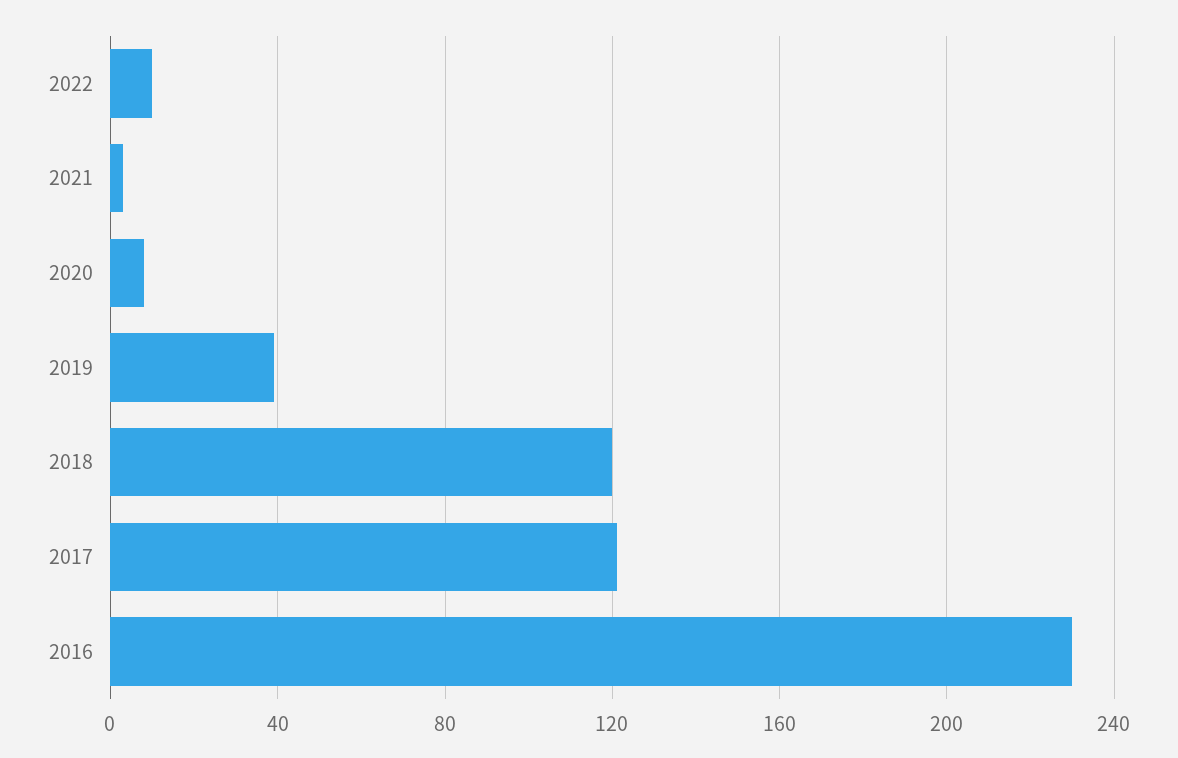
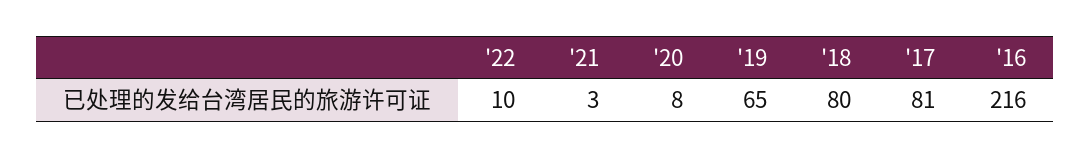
2019: 40 -> 65
2018: 120 -> 80
2017: 120 -> 81
2016: 230 -> 216

